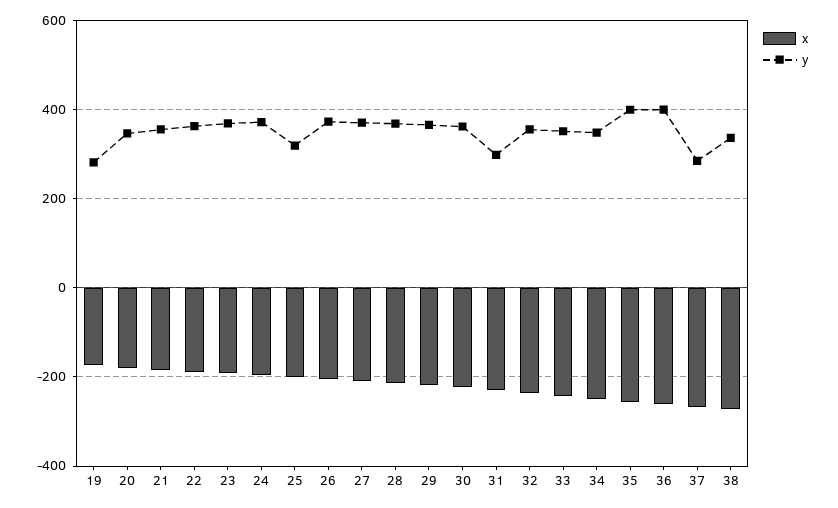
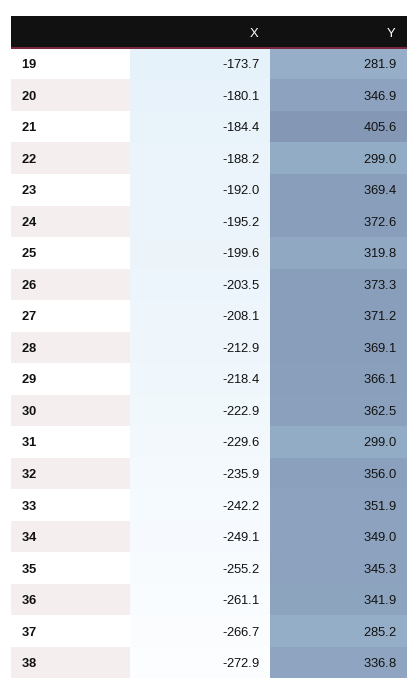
y, 21: 360 -> 405.6
y, 22: 360 -> 299
y, 35: 400 -> 345.3
y, 36: 400 -> 341.9

